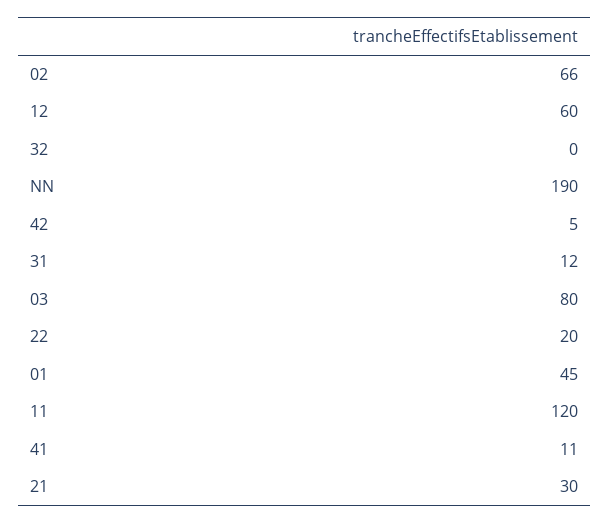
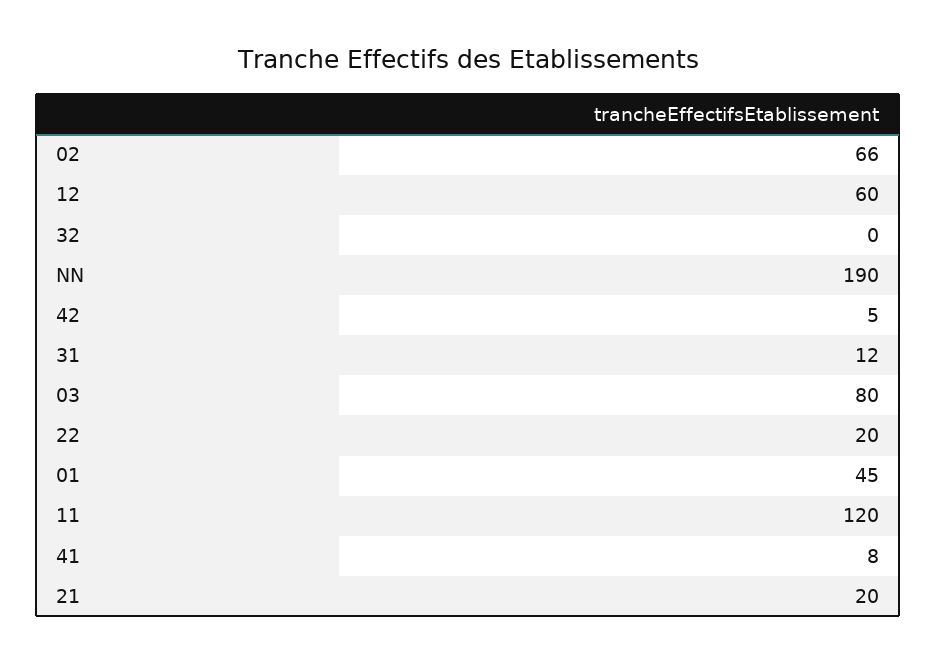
41: 11 -> 8
21: 30 -> 20

